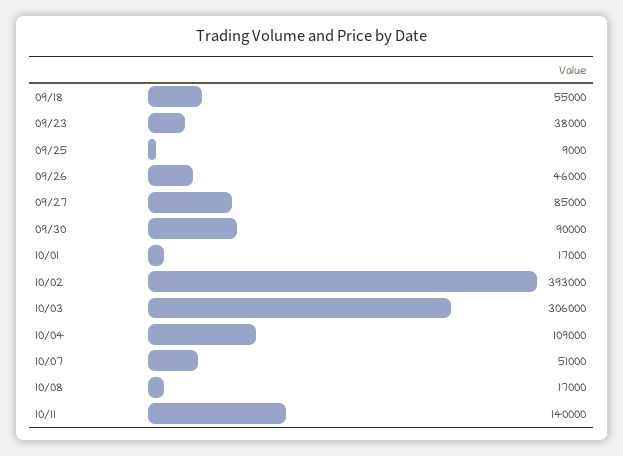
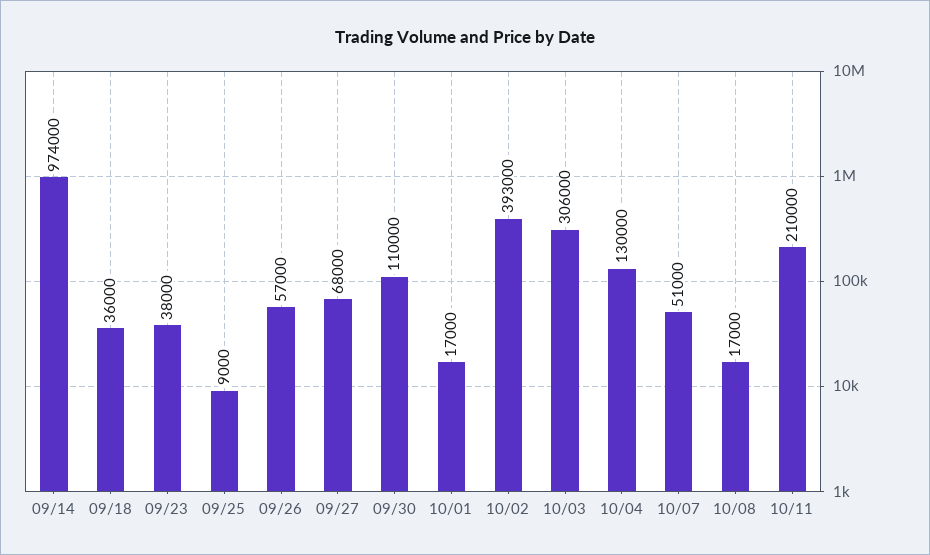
09/18: 55000 -> 36000
09/26: 46000 -> 57000
09/27: 85000 -> 68000
09/30: 90000 -> 110000
10/04: 109000 -> 130000
10/11: 140000 -> 210000
09/14: none -> 974000

